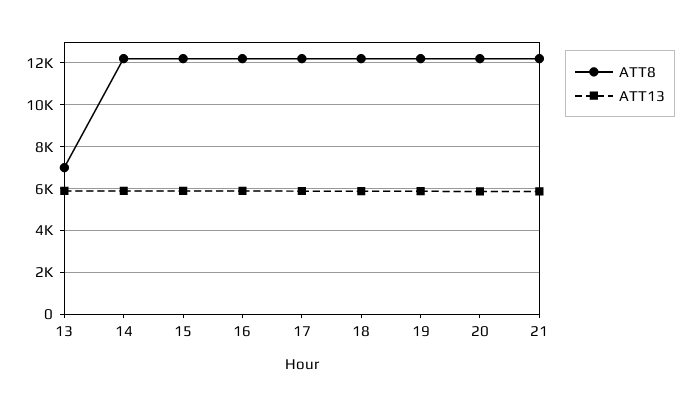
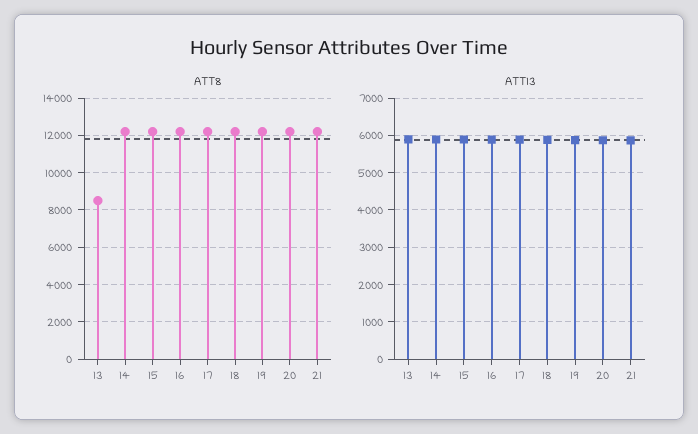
ATT8, 13: 7000 -> 8500

